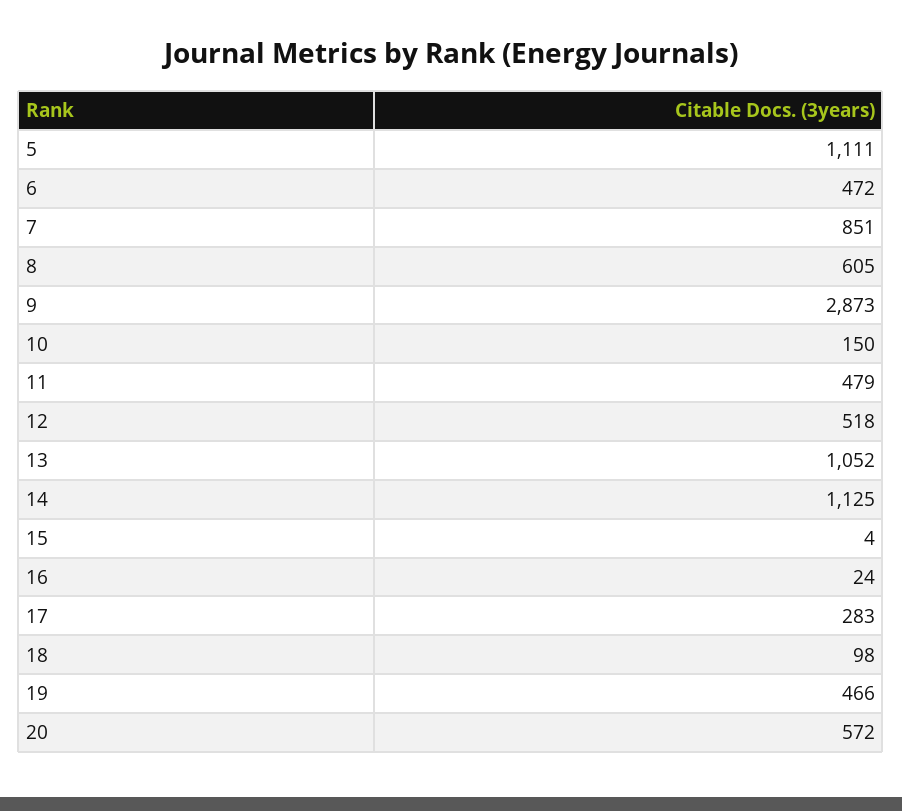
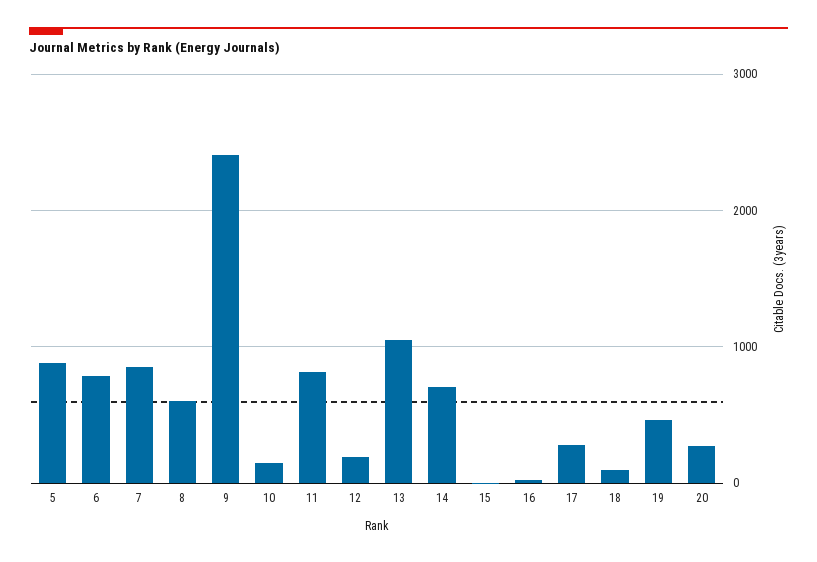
5: 1111 -> 900
6: 472 -> 800
9: 2873 -> 2400
11: 479 -> 800
12: 518 -> 200
14: 1125 -> 700
20: 572 -> 300

